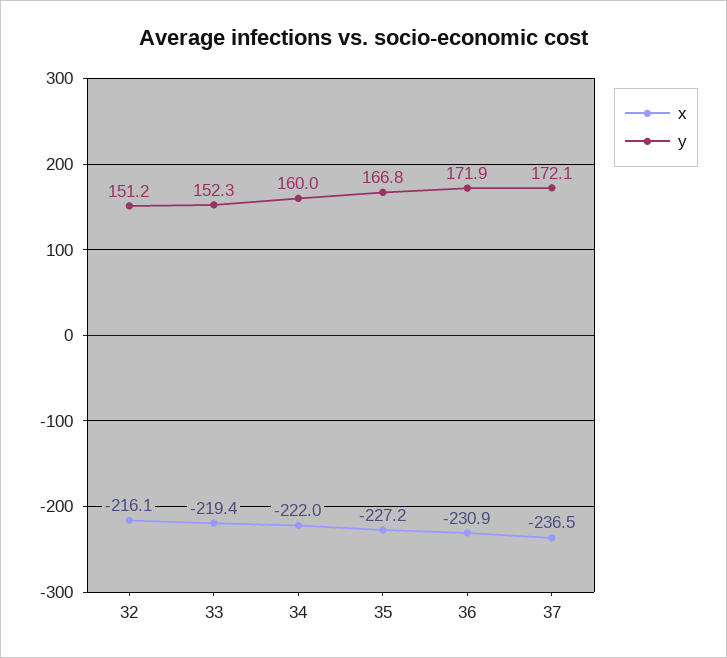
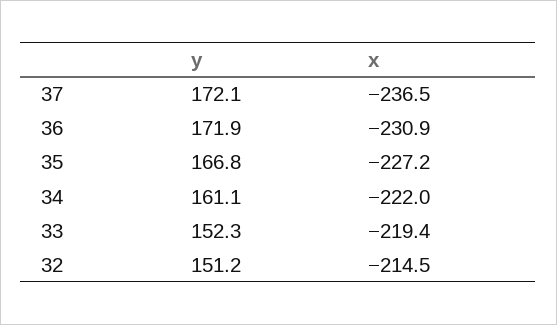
x, 32: -216.1 -> -214.5
y, 34: 160 -> 161.1

